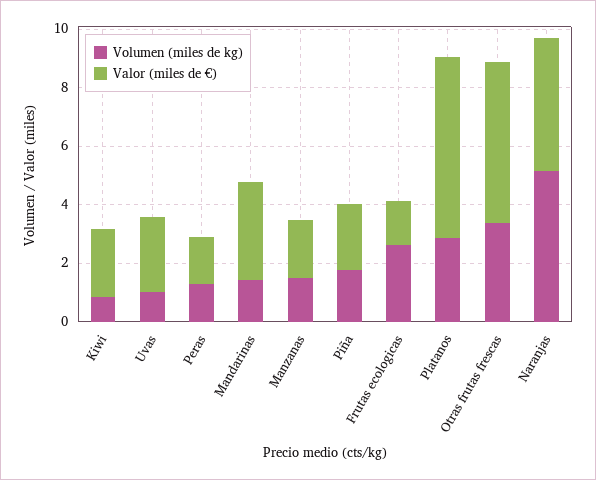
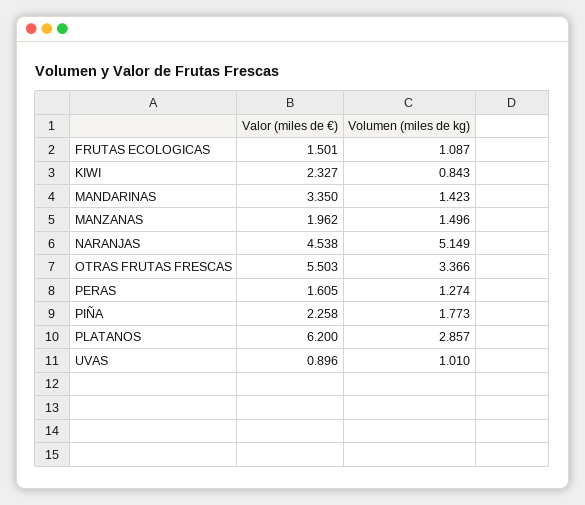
Valor (miles de €), Uvas: 2.5 -> 0.896
Volumen (miles de kg), Frutas ecologicas: 2.5 -> 1.087

